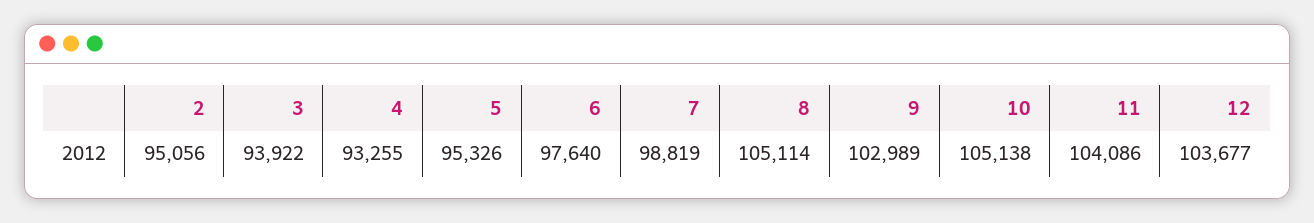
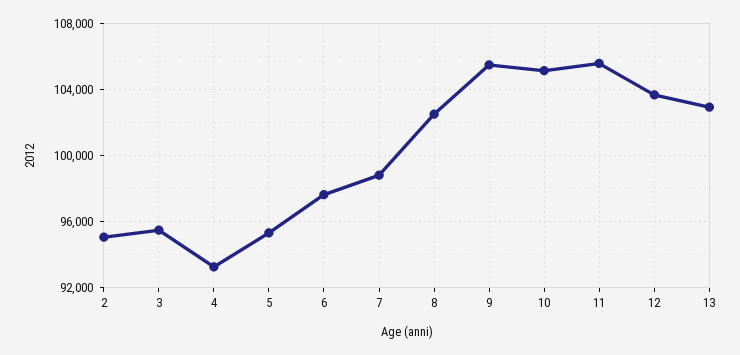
3: 93922 -> 95500
8: 105114 -> 102500
9: 102989 -> 105500
11: 104086 -> 105500
13: none -> 103000

